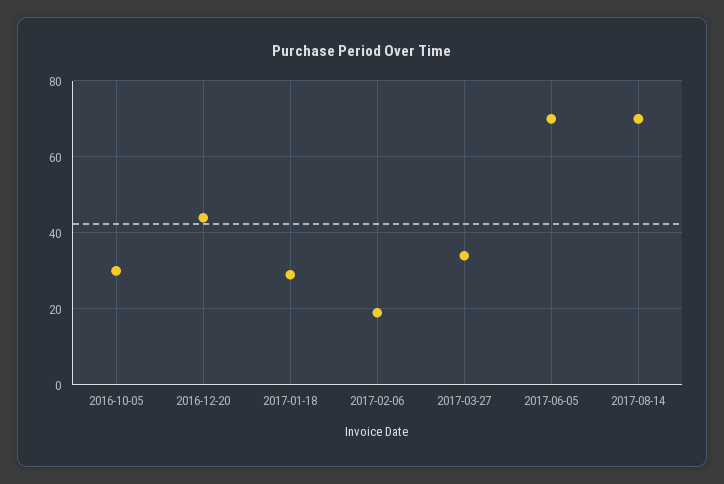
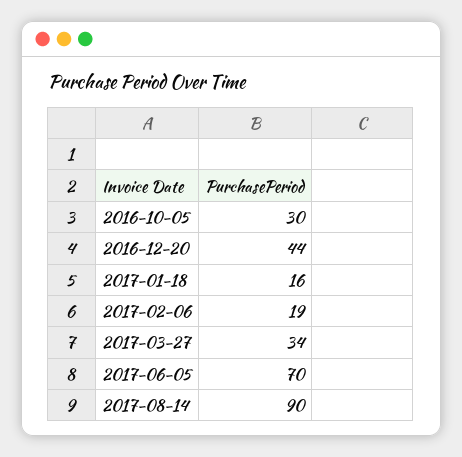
2017-01-18: 30 -> 16
2017-08-14: 70 -> 90

